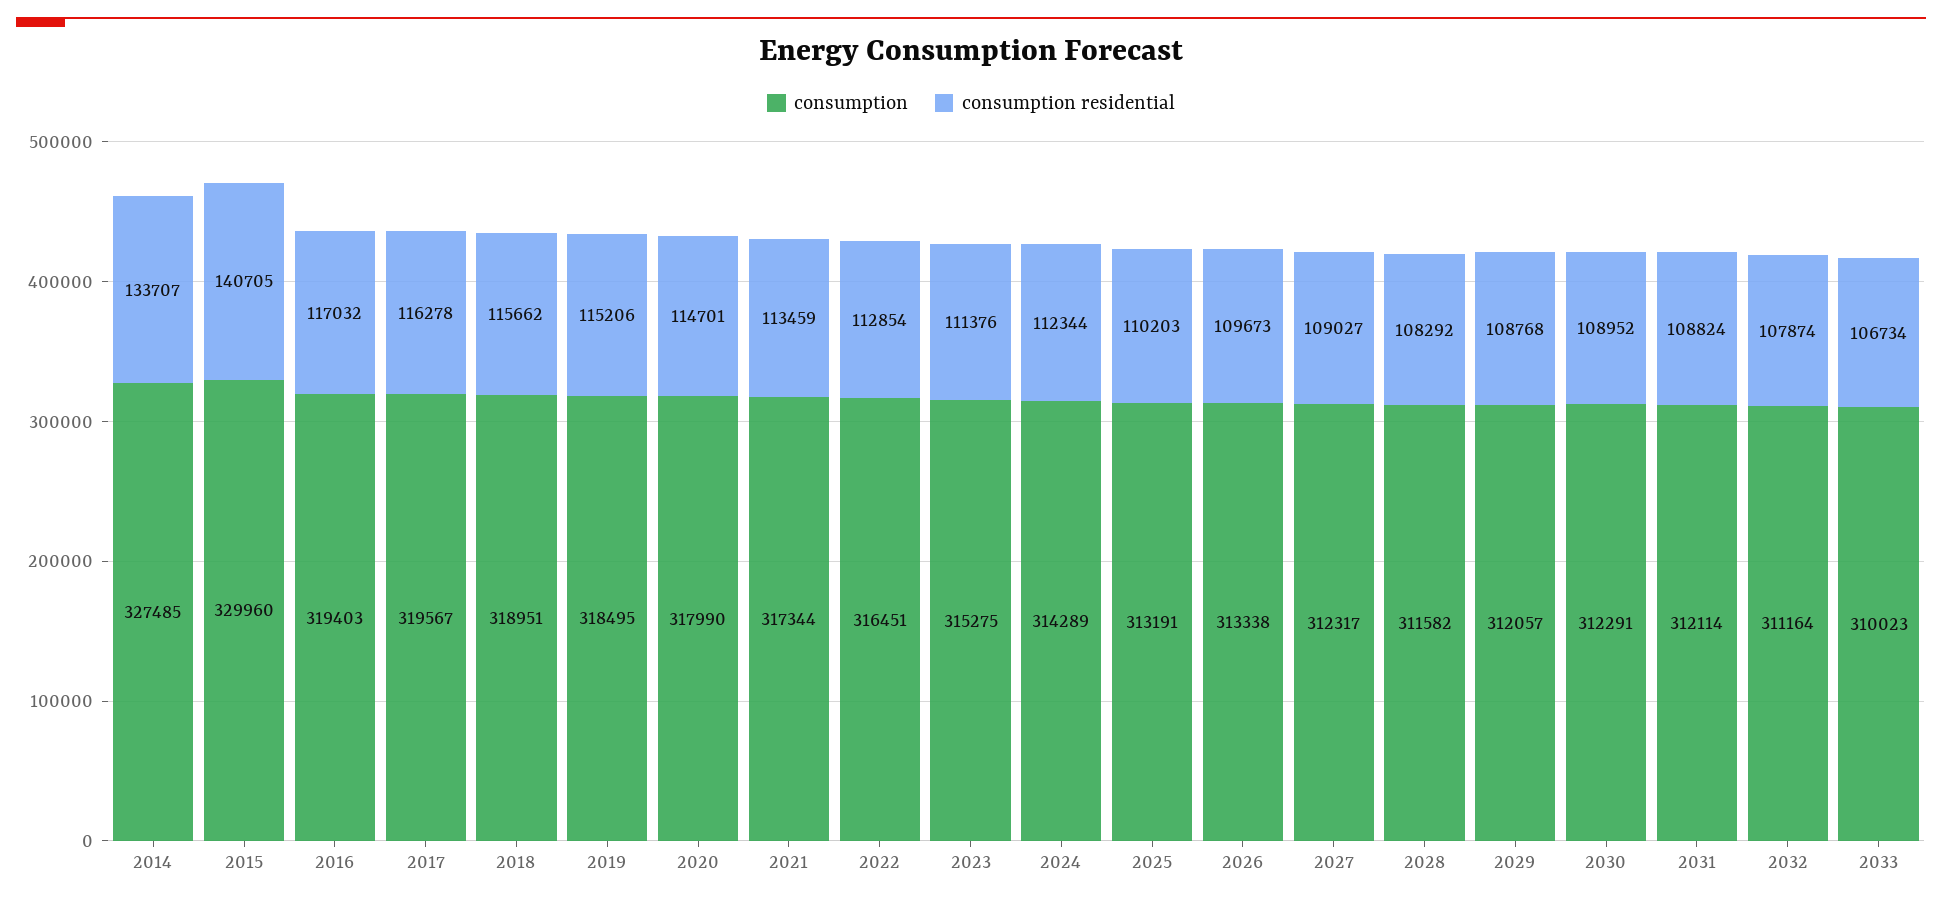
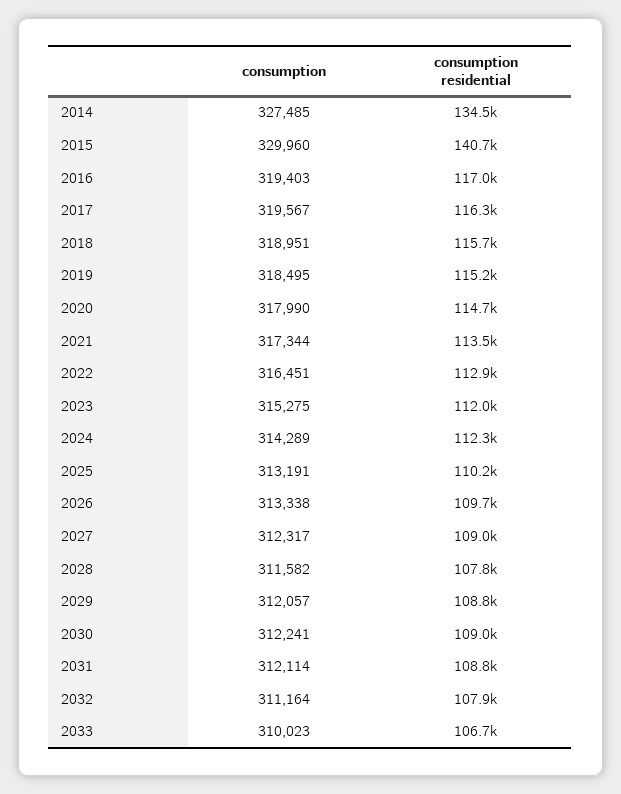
consumption residential, 2014: 133707 -> 134500
consumption residential, 2023: 111376 -> 112000
consumption residential, 2028: 108292 -> 107800
consumption, 2030: 312291 -> 312241

